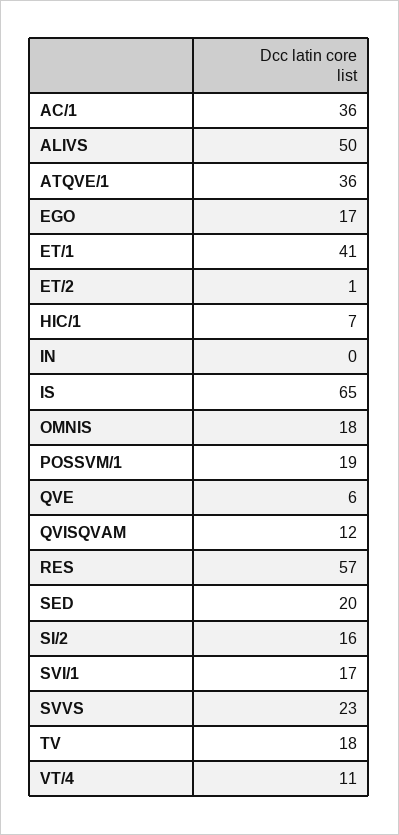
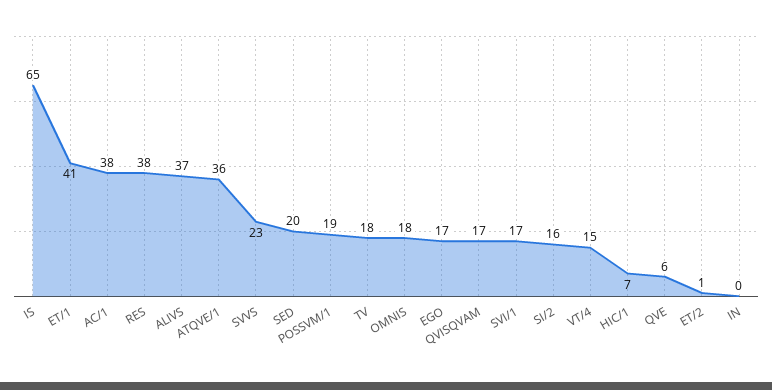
AC/1: 36 -> 38
ALIVS: 50 -> 37
QVISQVAM: 12 -> 17
RES: 57 -> 38
VT/4: 11 -> 15

